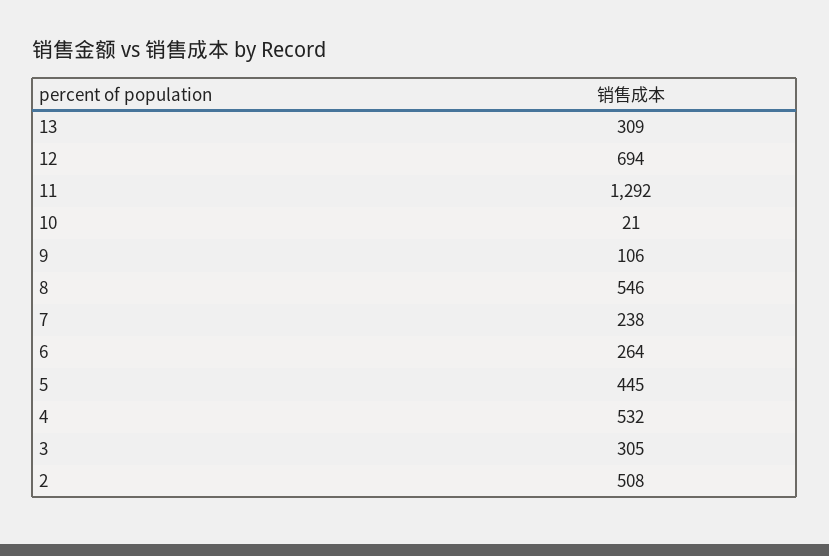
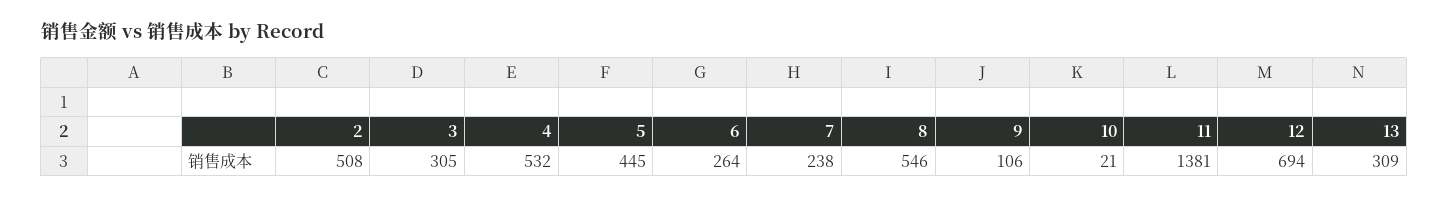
11: 1292 -> 1381

